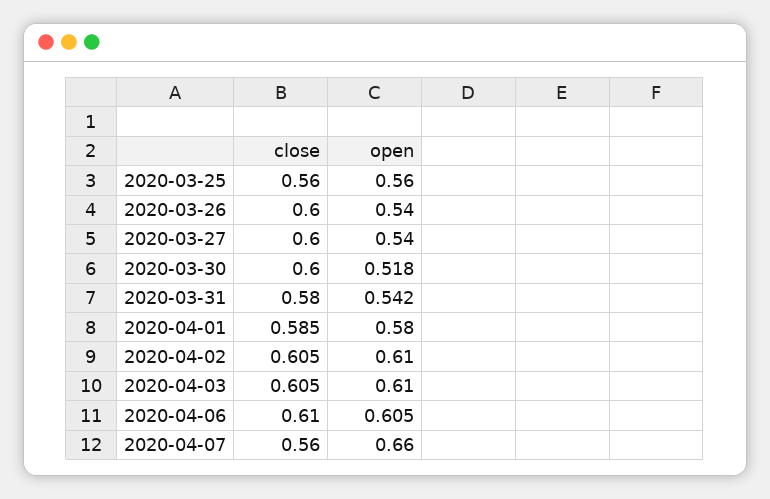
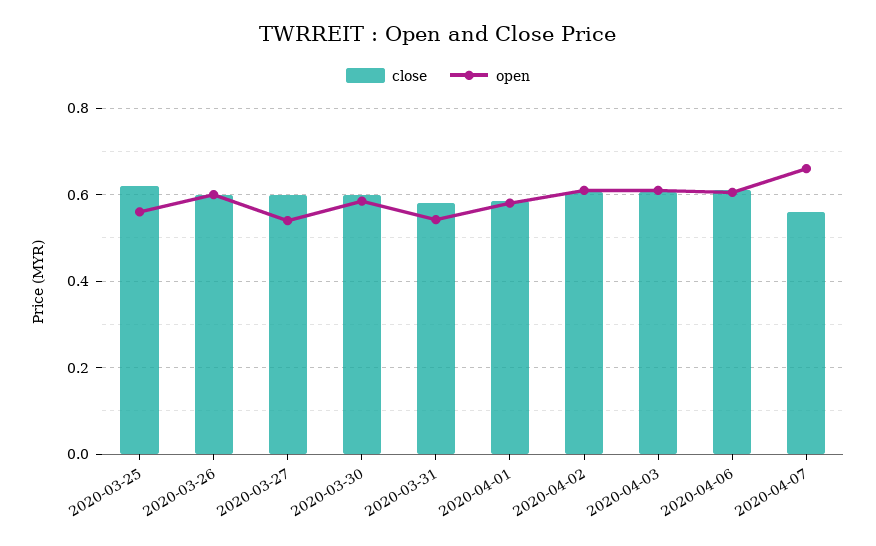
close, 2020-03-25: 0.56 -> 0.62
open, 2020-03-26: 0.54 -> 0.6
open, 2020-03-30: 0.518 -> 0.58

